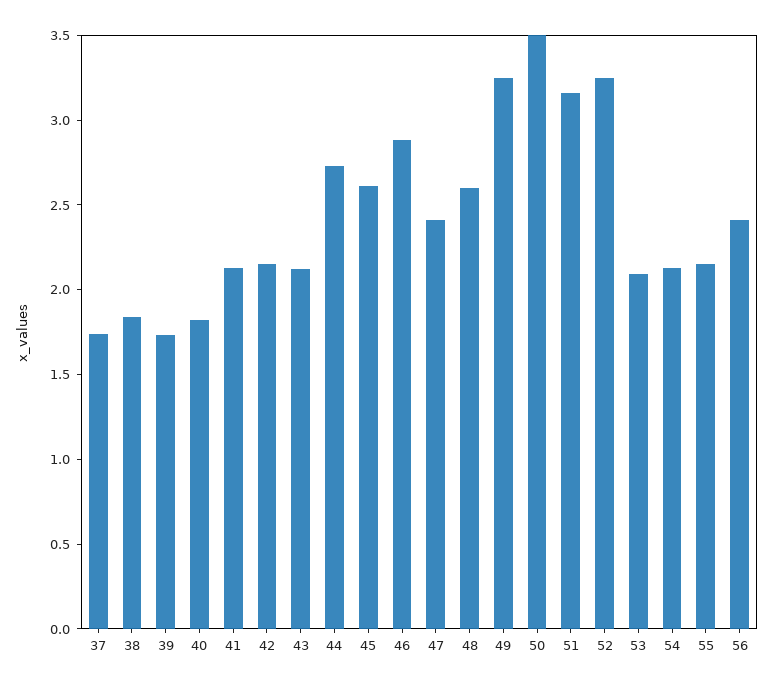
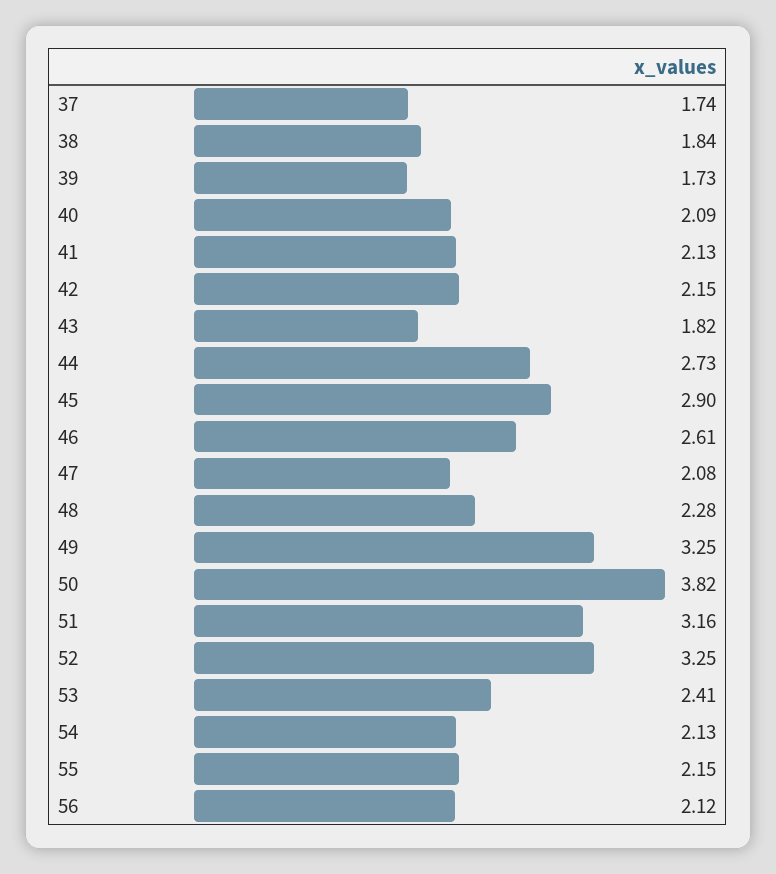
40: 1.8 -> 2.09
43: 2.1 -> 1.82
45: 2.6 -> 2.9
46: 2.9 -> 2.61
47: 2.4 -> 2.08
48: 2.6 -> 2.28
50: 3.5 -> 3.82
53: 2.1 -> 2.41
56: 2.4 -> 2.12

